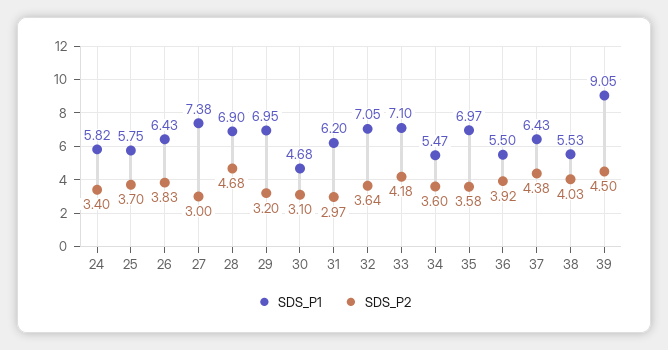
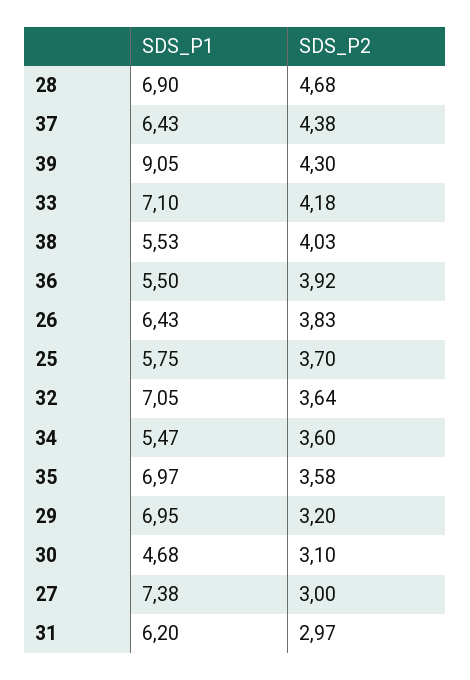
SDS_P1, 24: 5.82 -> none
SDS_P2, 24: 3.4 -> none
SDS_P2, 39: 4.5 -> 4.3

